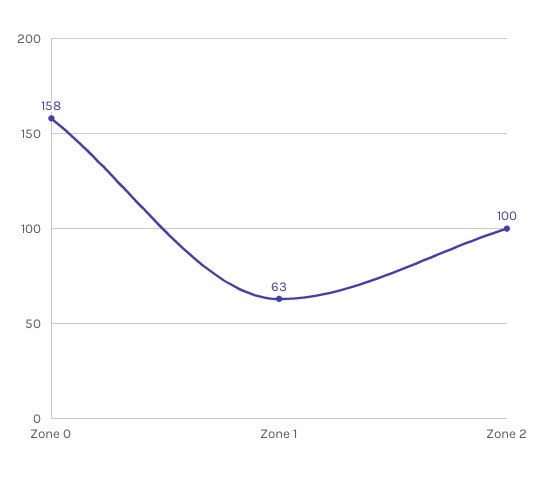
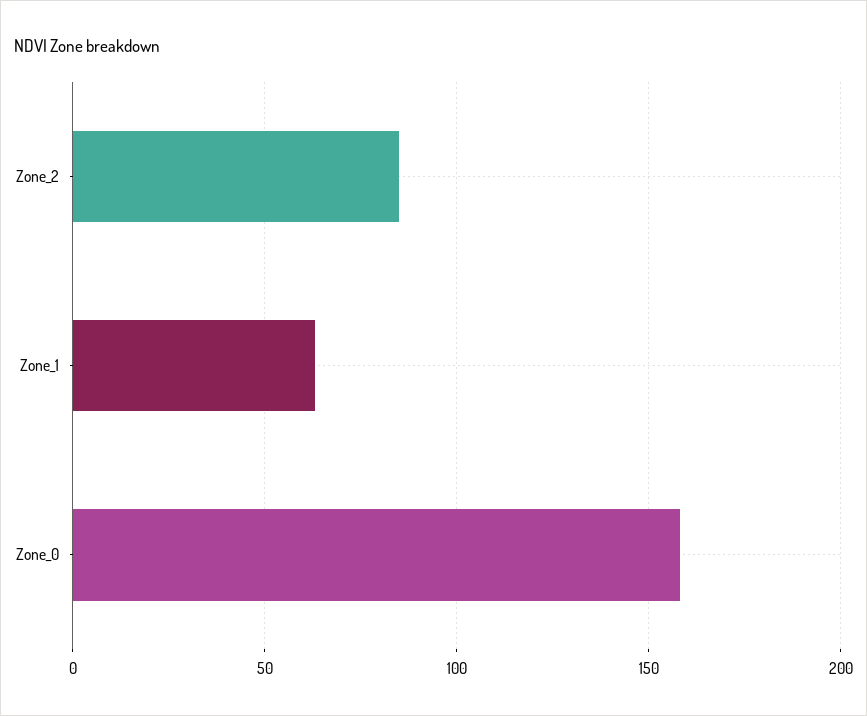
Zone 2: 100 -> 85

